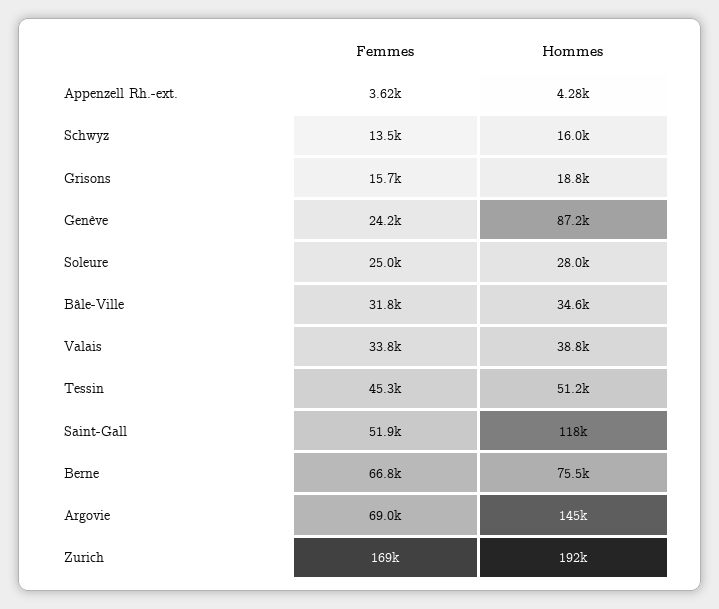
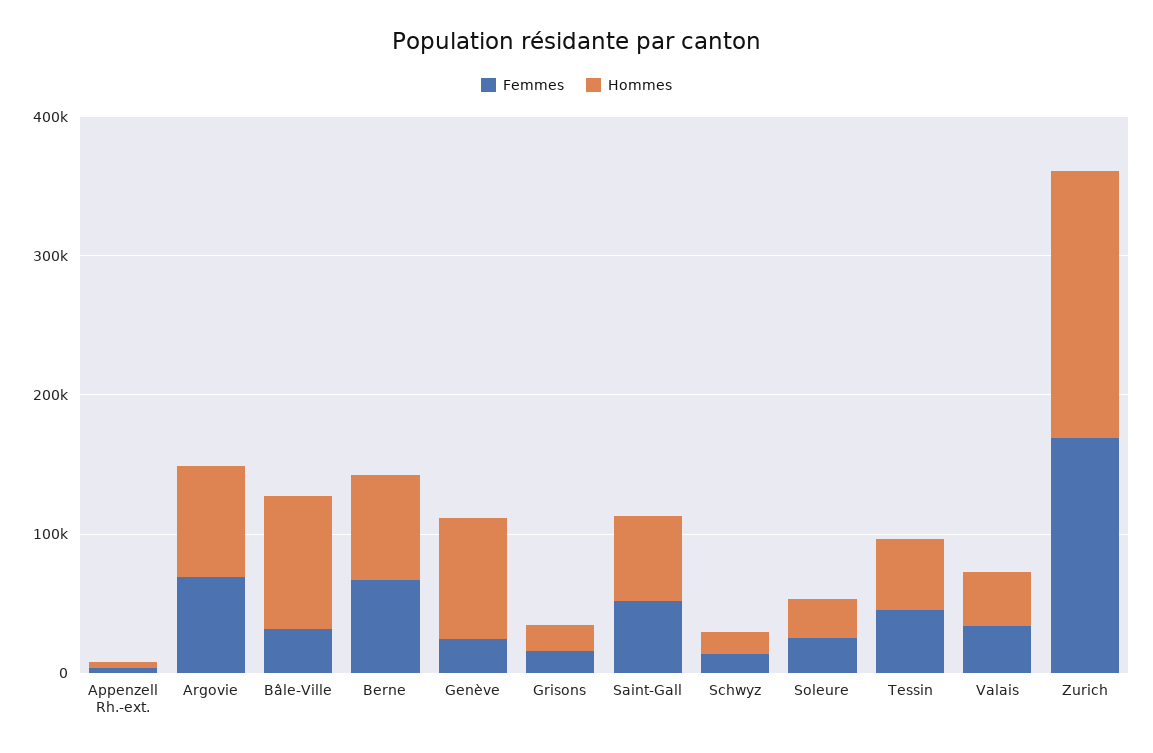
Hommes, Bâle-Ville: 34600 -> 100000
Hommes, Saint-Gall: 118000 -> 60000
Hommes, Argovie: 145000 -> 80000

